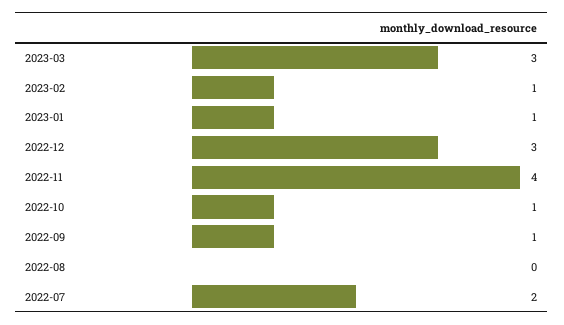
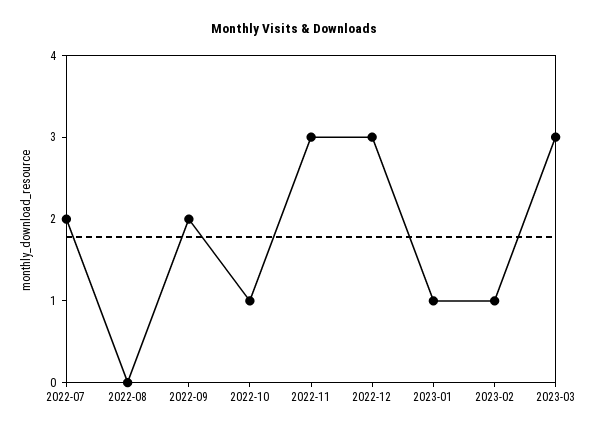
2022-11: 4 -> 3
2022-09: 1 -> 2

